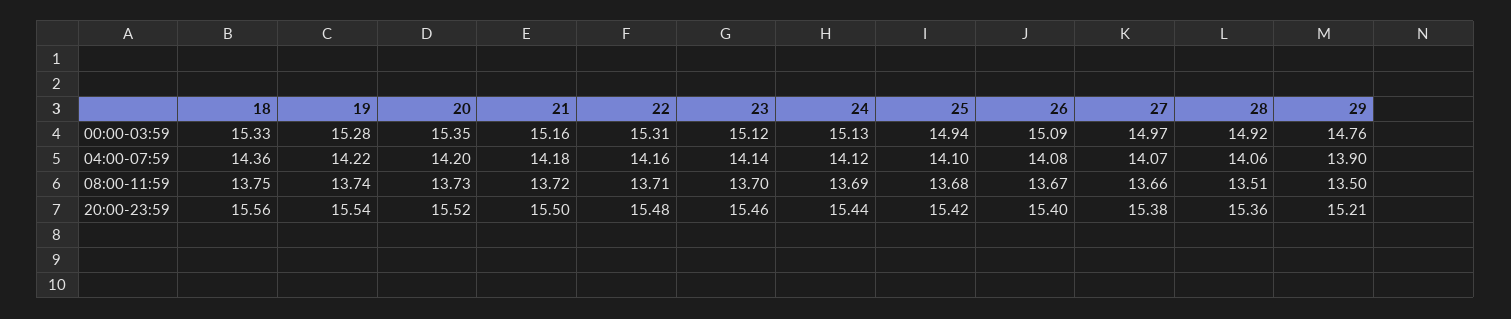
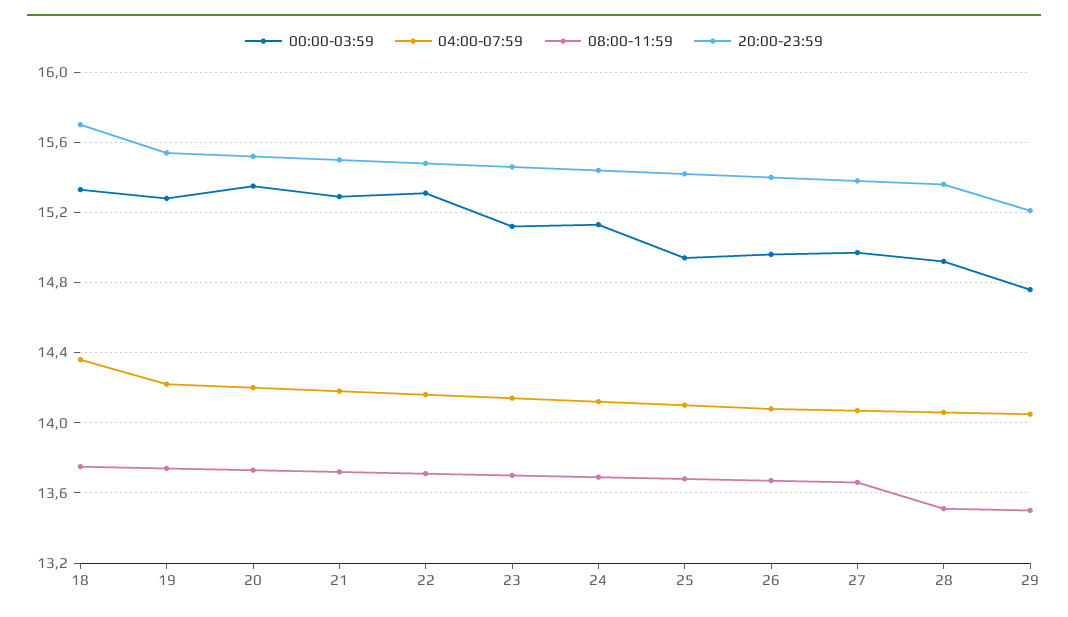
00:00-03:59, 21: 15.16 -> 15.3
00:00-03:59, 26: 15.09 -> 14.95
04:00-07:59, 29: 13.9 -> 14.05
20:00-23:59, 18: 15.56 -> 15.7

